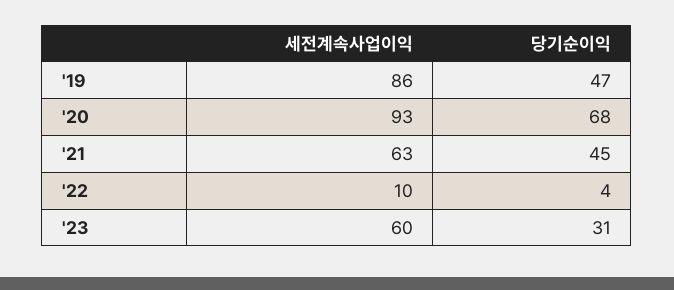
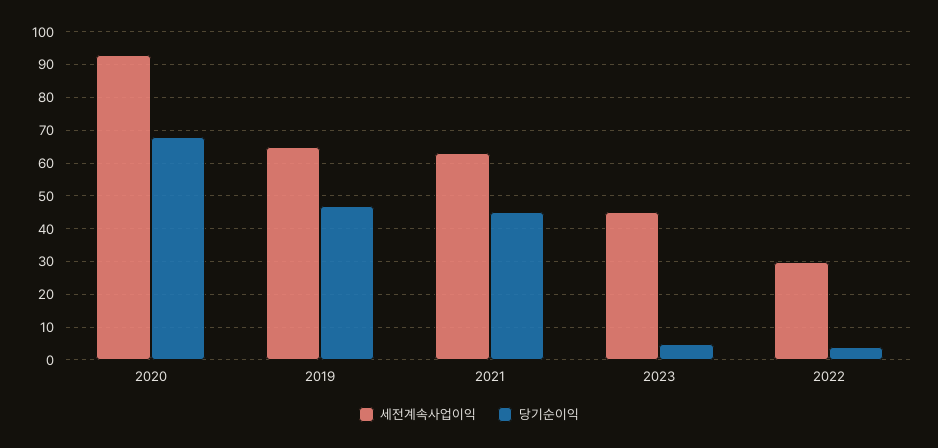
세전계속사업이익, '19: 86 -> 65
세전계속사업이익, '22: 10 -> 30
세전계속사업이익, '23: 60 -> 45
당기순이익, '23: 31 -> 5

